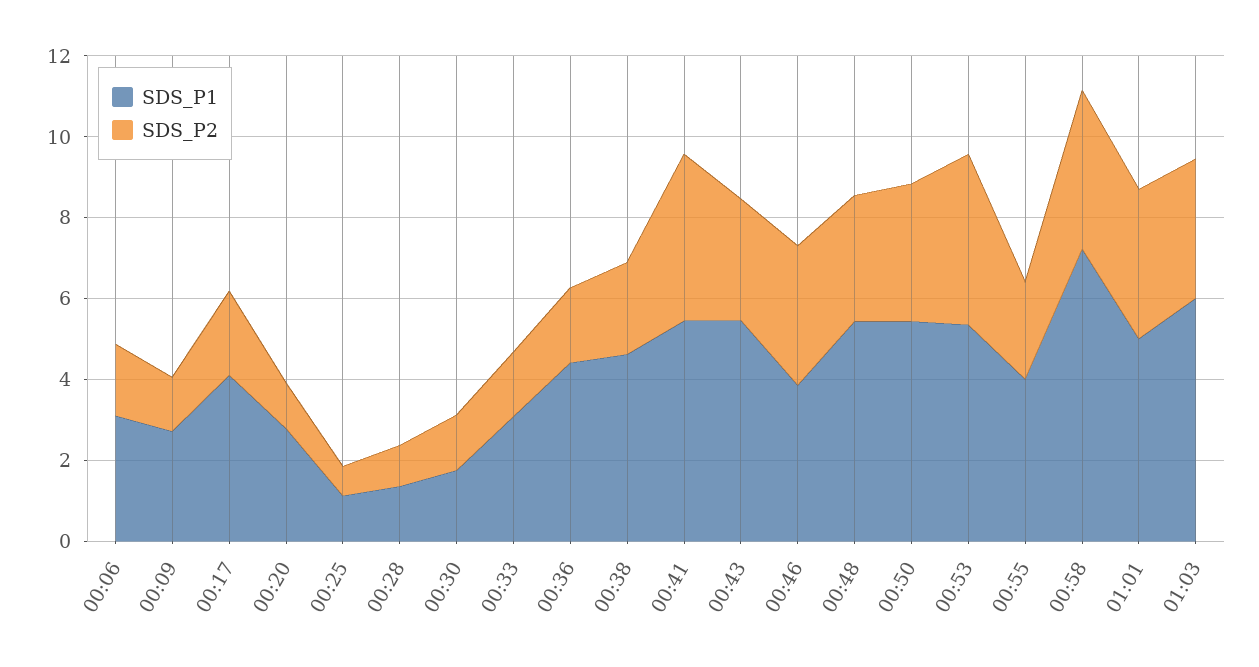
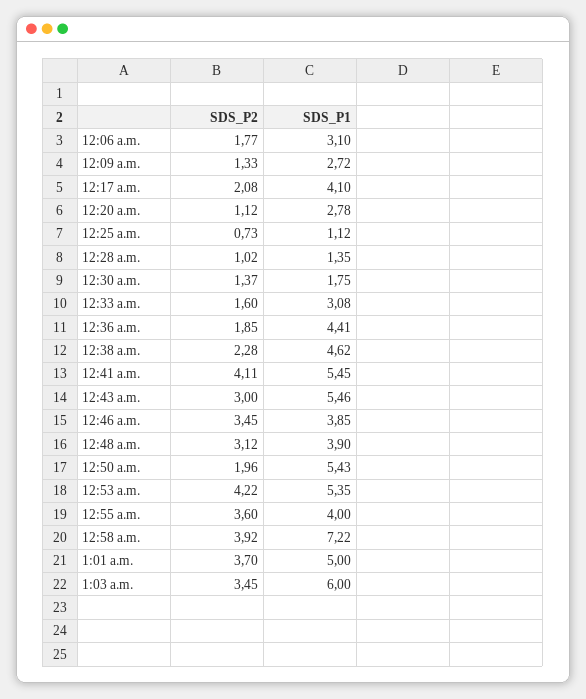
SDS_P1, 00:48: 5.5 -> 3.9
SDS_P2, 00:50: 3.5 -> 1.96
SDS_P2, 00:55: 2.5 -> 3.6

